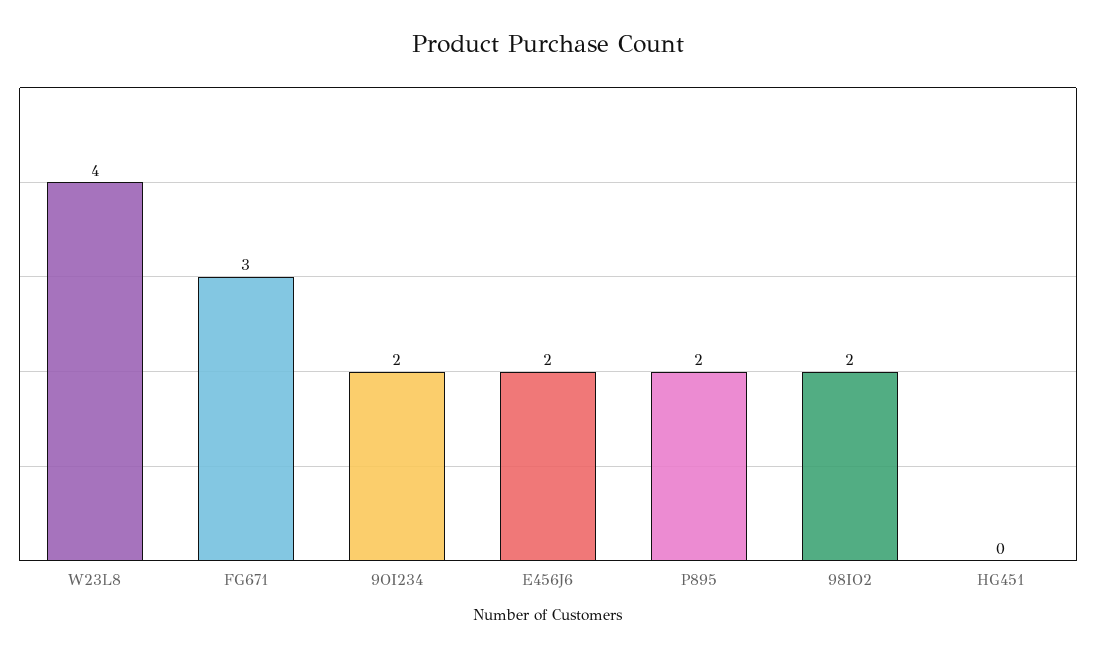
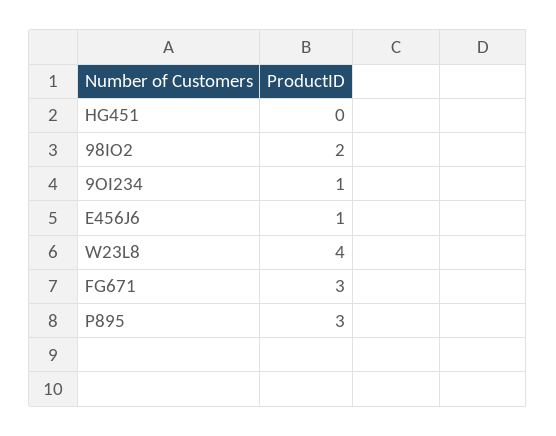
9OI234: 2 -> 1
E456J6: 2 -> 1
P895: 2 -> 3

